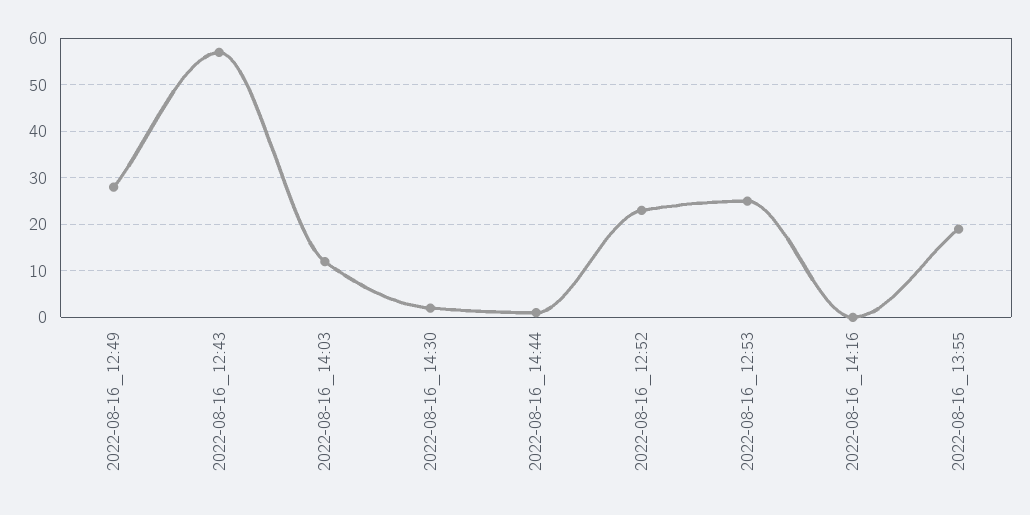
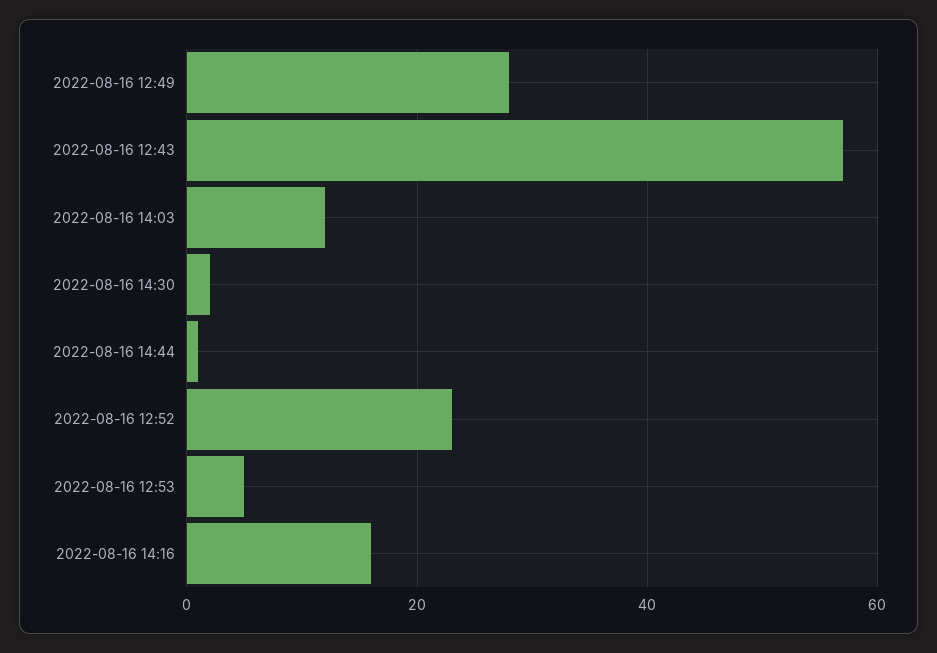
2022-08-16_12:53: 25 -> 5
2022-08-16_14:16: 0 -> 15
2022-08-16_13:55: 20 -> none

